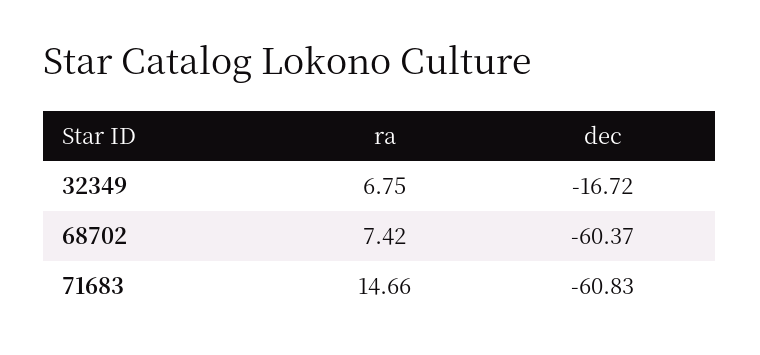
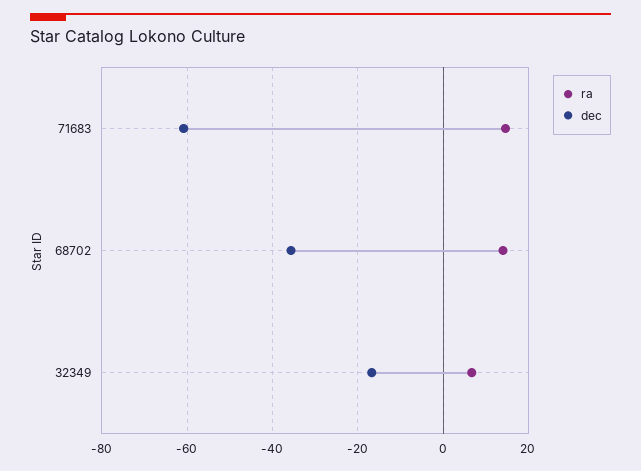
ra, 68702: 7.42 -> 14
dec, 68702: -60.37 -> -36

